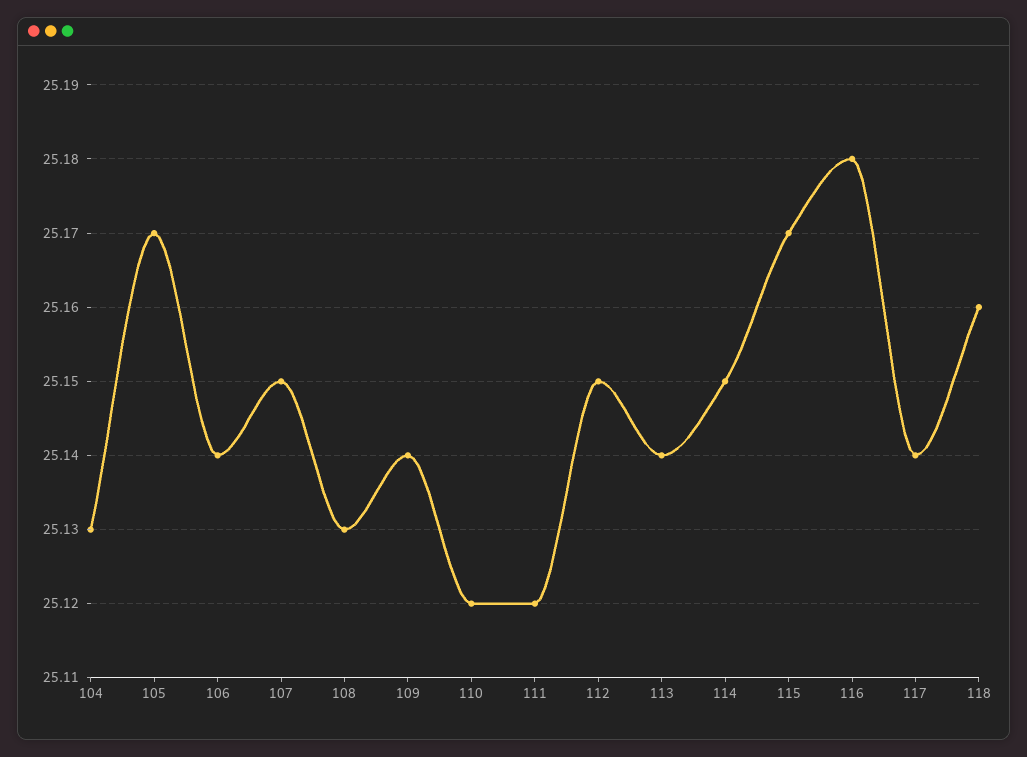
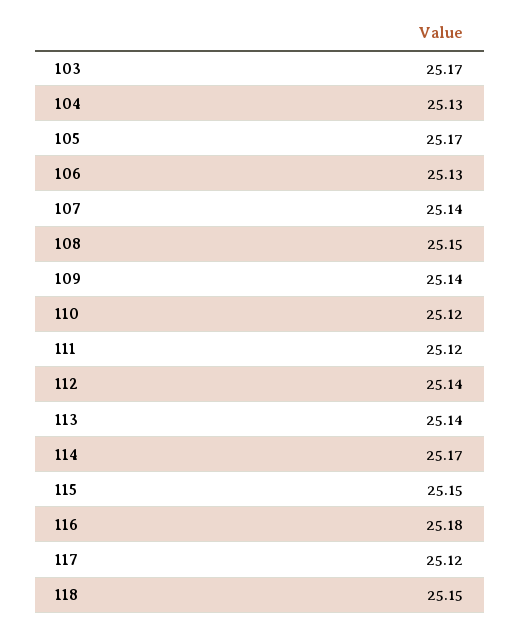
106: 25.14 -> 25.13
107: 25.15 -> 25.14
108: 25.13 -> 25.15
112: 25.15 -> 25.14
114: 25.15 -> 25.17
115: 25.17 -> 25.15
117: 25.14 -> 25.12
118: 25.16 -> 25.15
103: none -> 25.17

